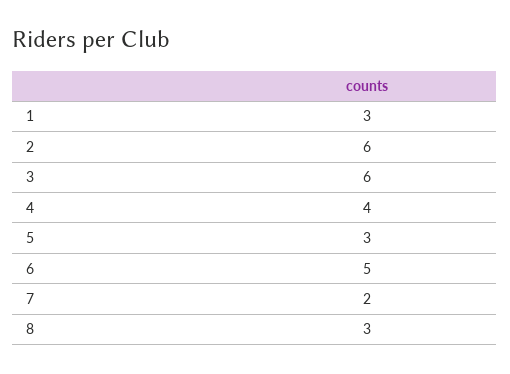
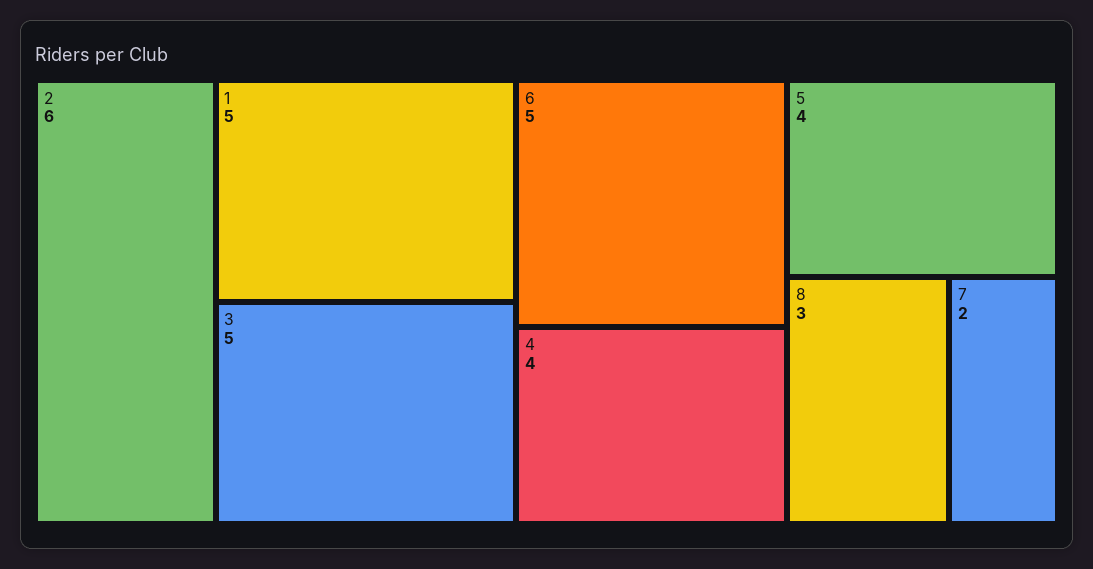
1: 3 -> 5
3: 6 -> 5
5: 3 -> 4

